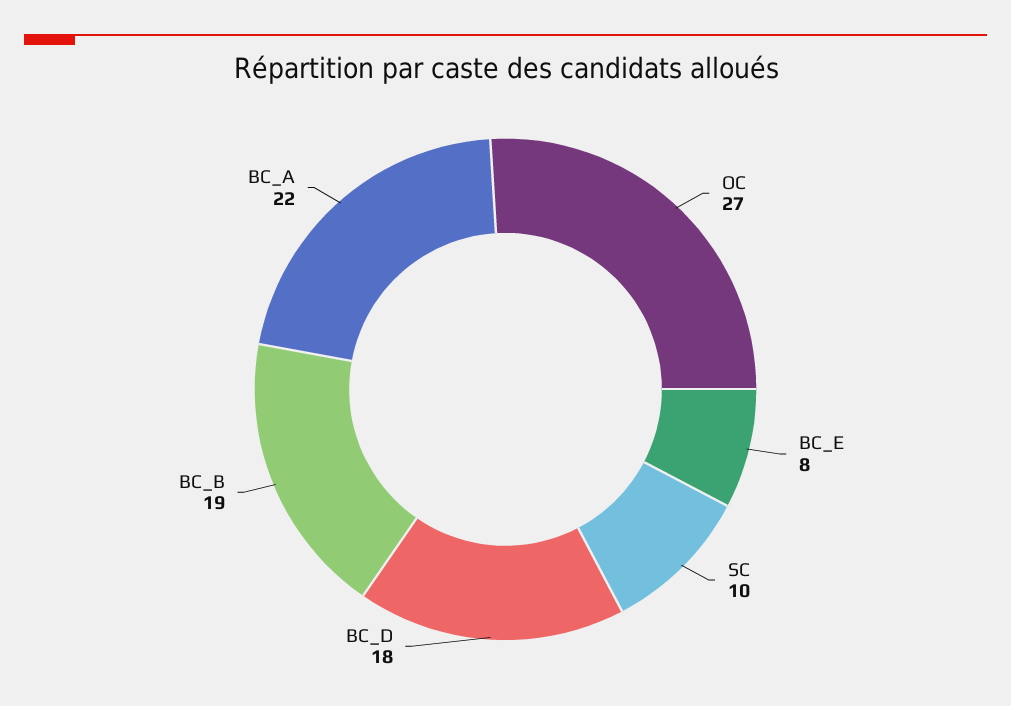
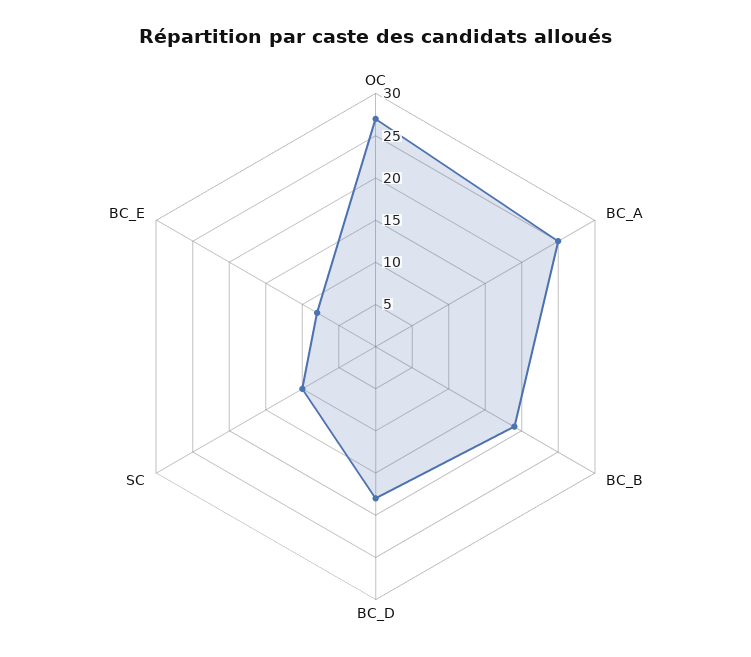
BC_A: 22 -> 25

